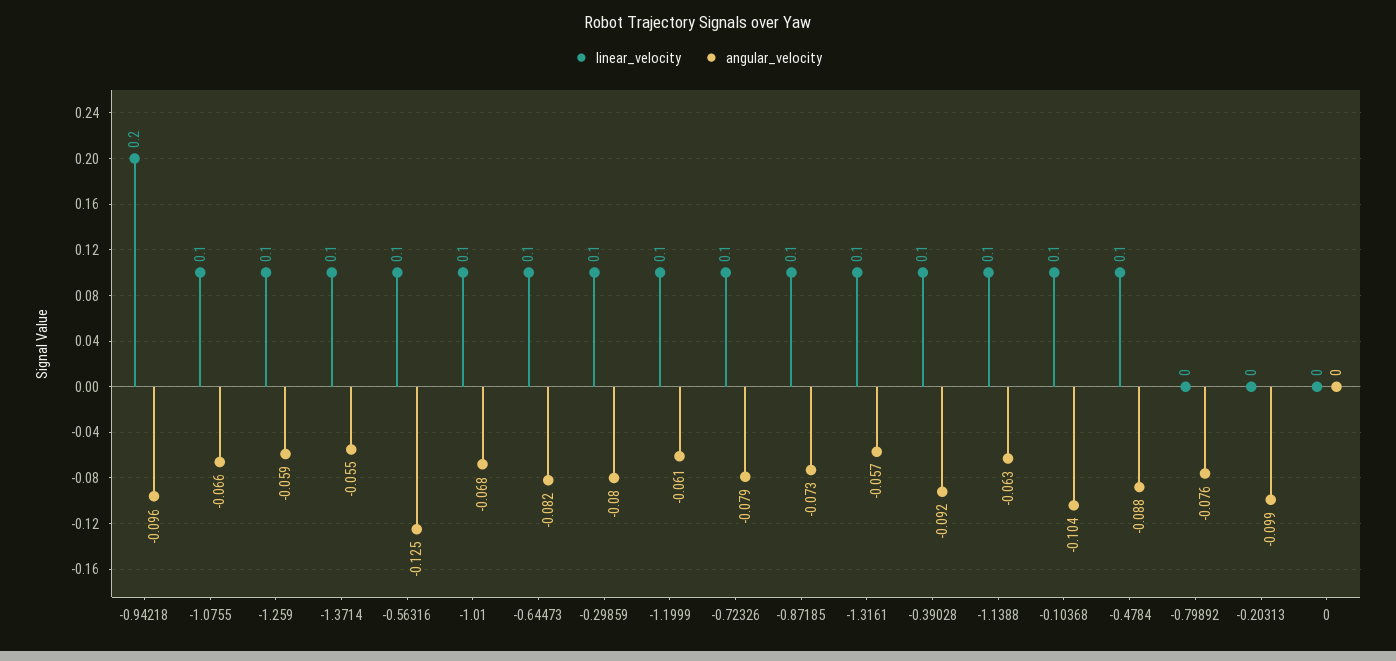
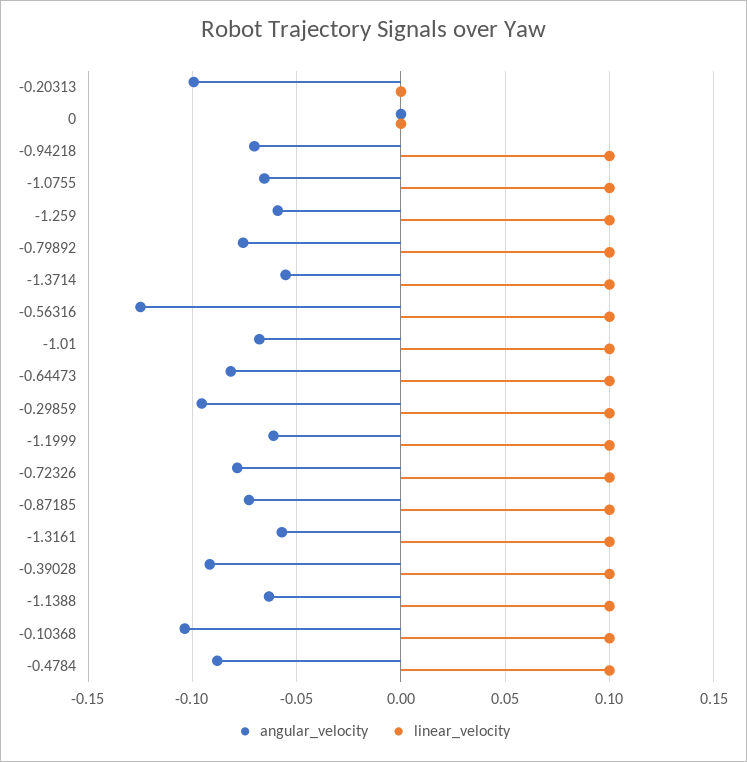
linear_velocity, -0.94218: 0.2 -> 0.1
angular_velocity, -0.94218: -0.096 -> -0.07
angular_velocity, -0.29859: -0.08 -> -0.095
linear_velocity, -0.79892: 0 -> 0.1

